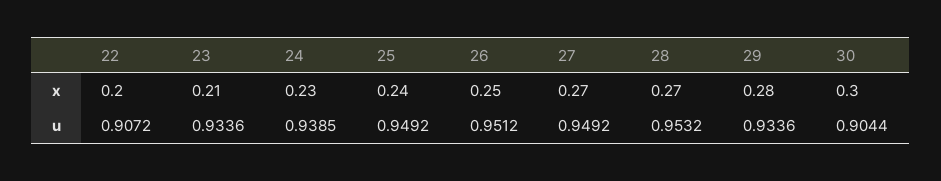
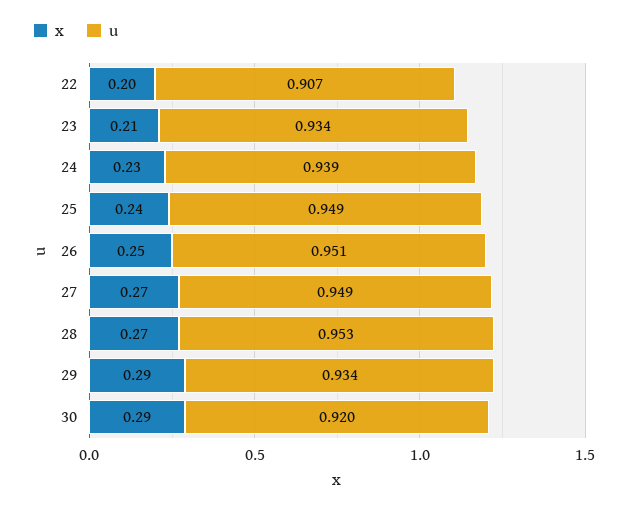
x, 29: 0.28 -> 0.29
x, 30: 0.3 -> 0.29
u, 30: 0.9044 -> 0.92

